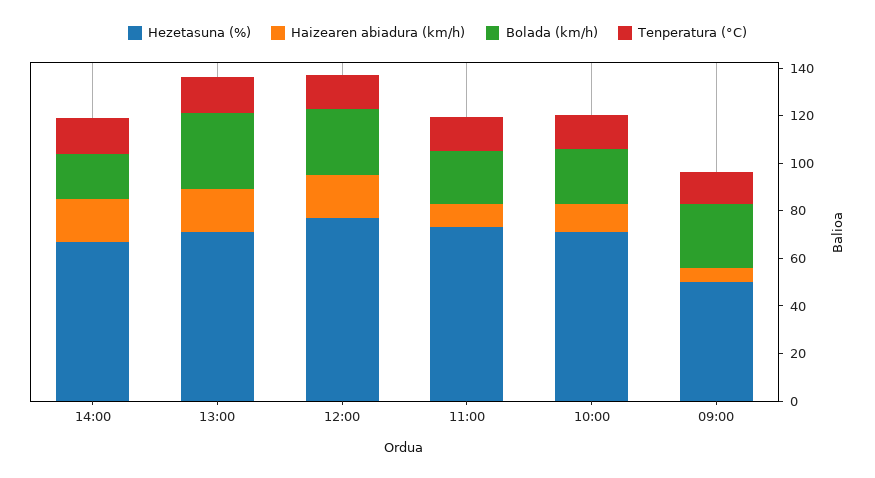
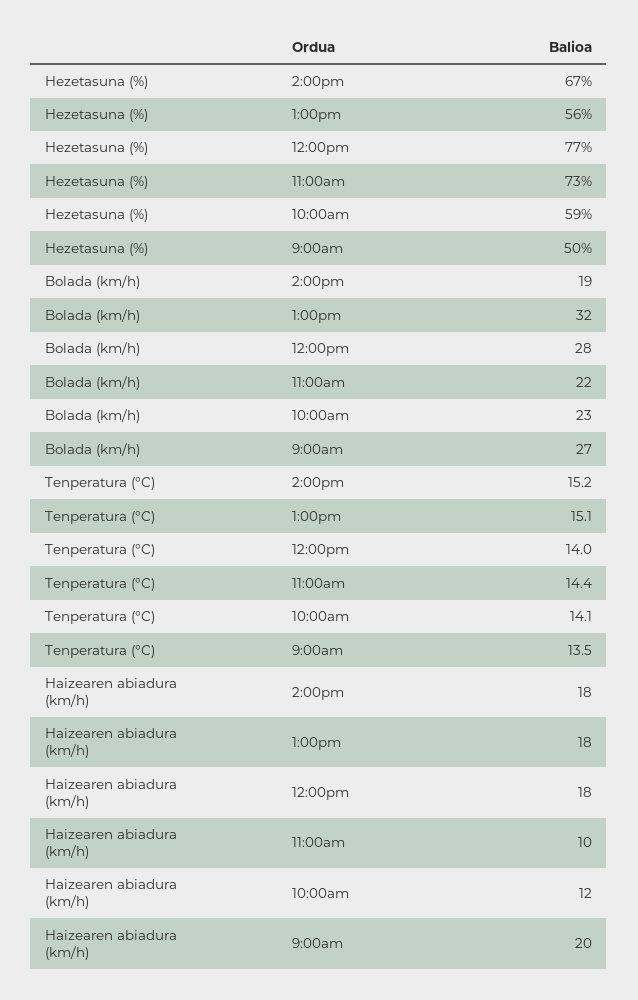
Hezetasuna (%), 13:00: 70 -> 56
Hezetasuna (%), 10:00: 70 -> 59
Haizearen abiadura (km/h), 09:00: 5 -> 20

